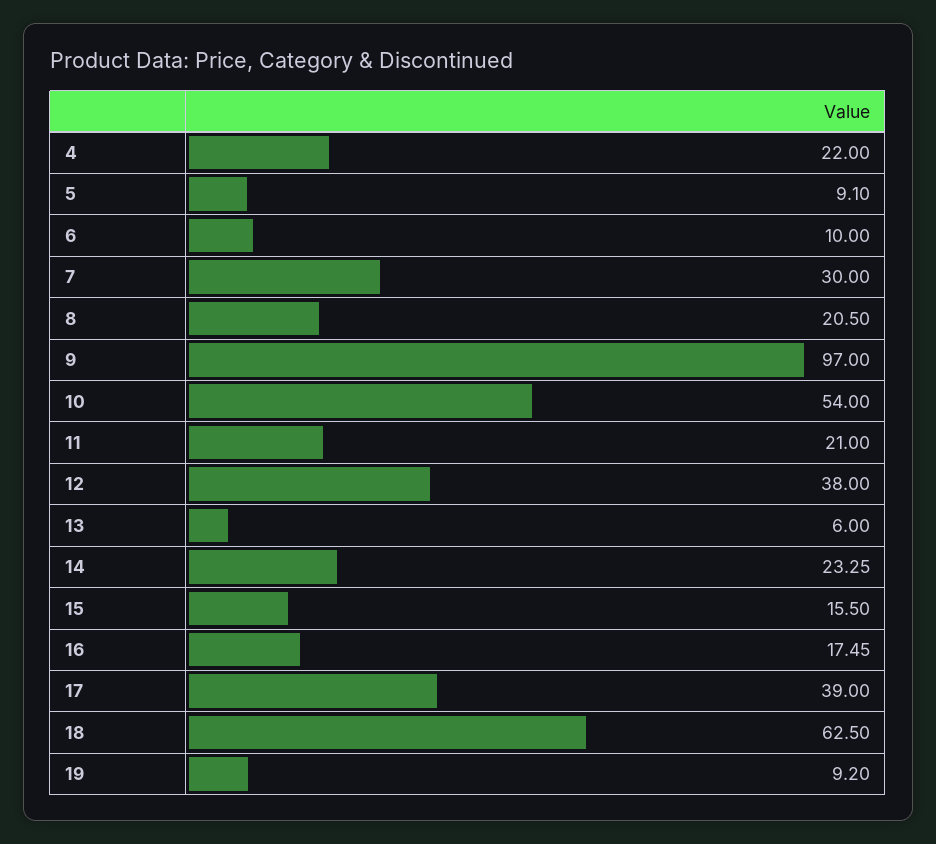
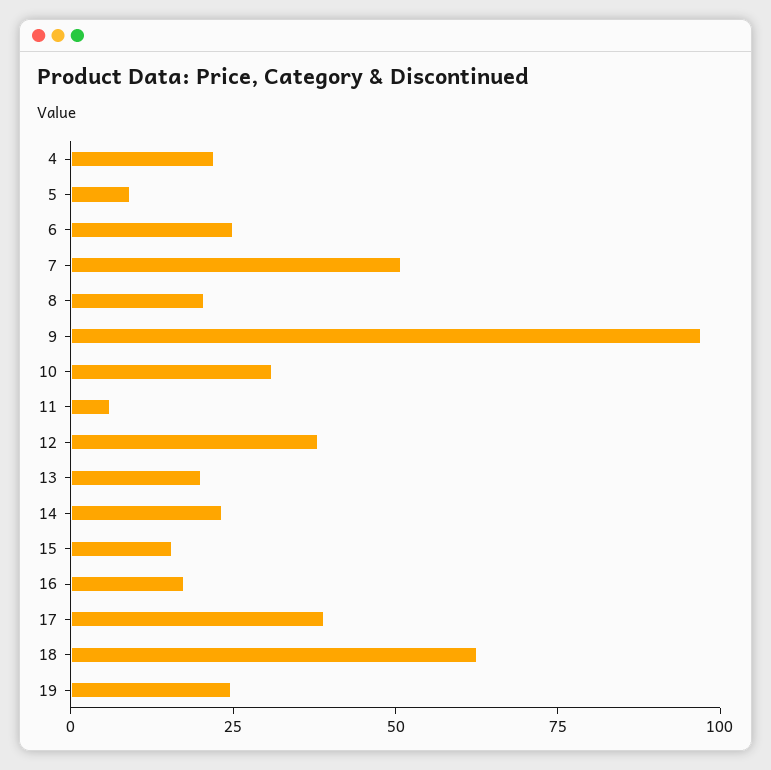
6: 10 -> 25
7: 30 -> 50
10: 54 -> 30
11: 21 -> 5
13: 6 -> 20
19: 9.2 -> 25

